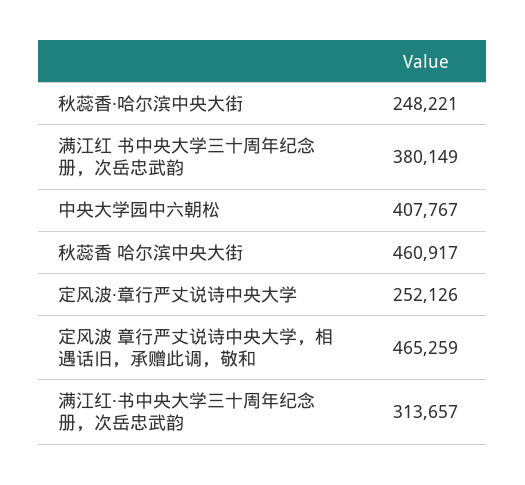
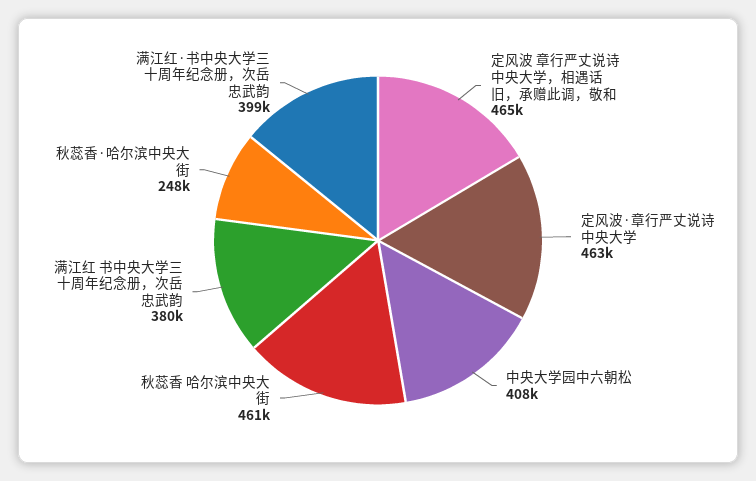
定风波·章行严丈说诗中央大学: 252126 -> 463000
满江红·书中央大学三十周年纪念册，次岳忠武韵: 313657 -> 399000

